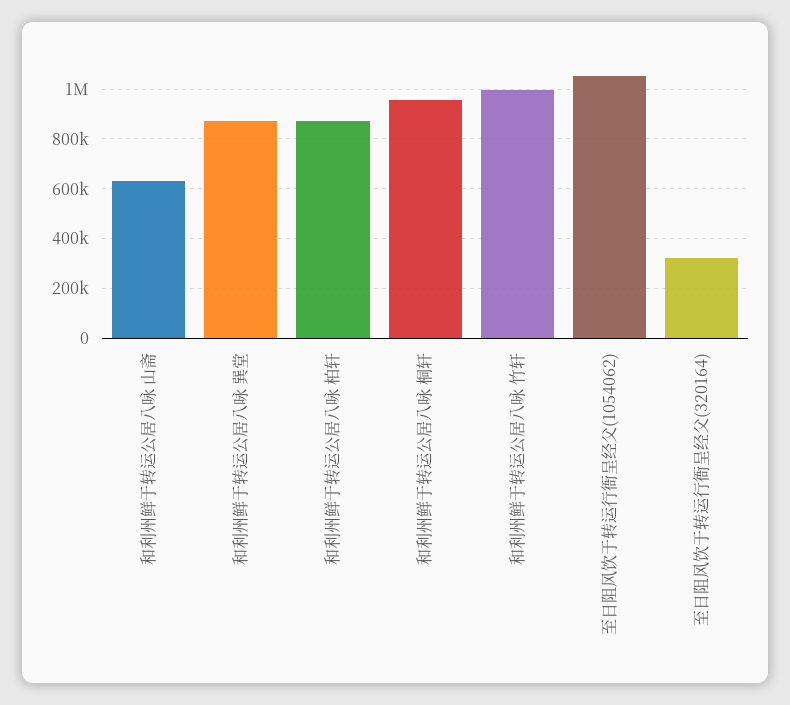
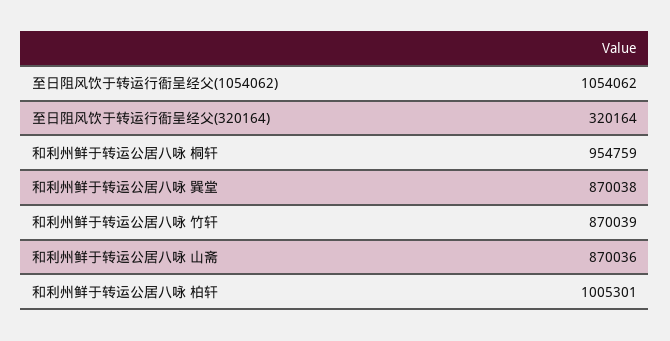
和利州鲜于转运公居八咏 山斋: 625000 -> 870036
和利州鲜于转运公居八咏 柏轩: 875000 -> 1005301
和利州鲜于转运公居八咏 竹轩: 1000000 -> 870039

